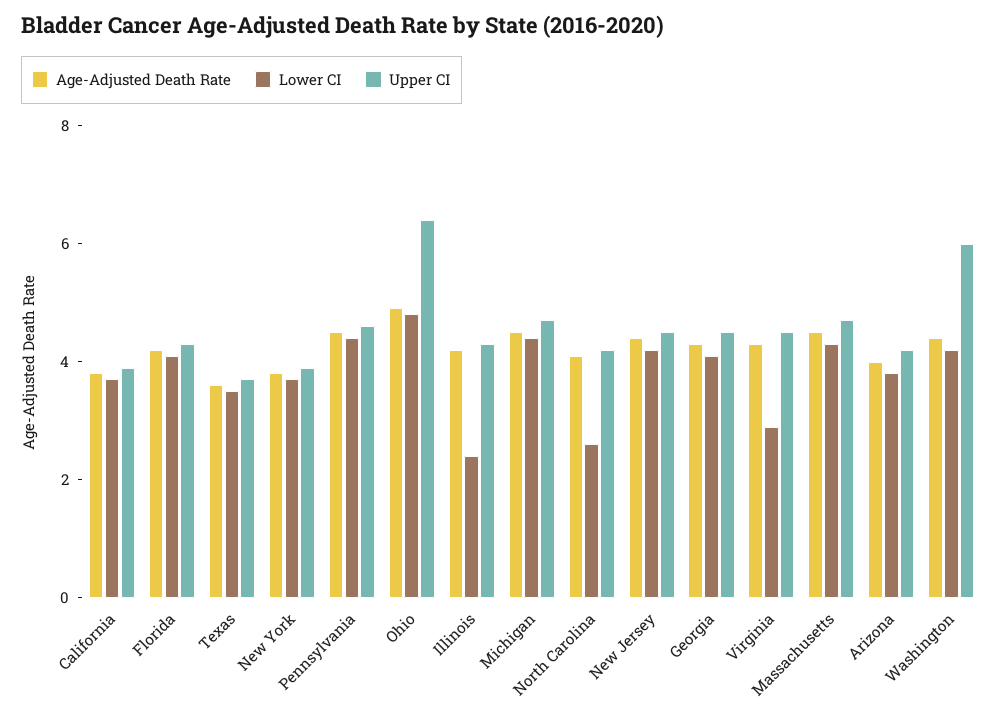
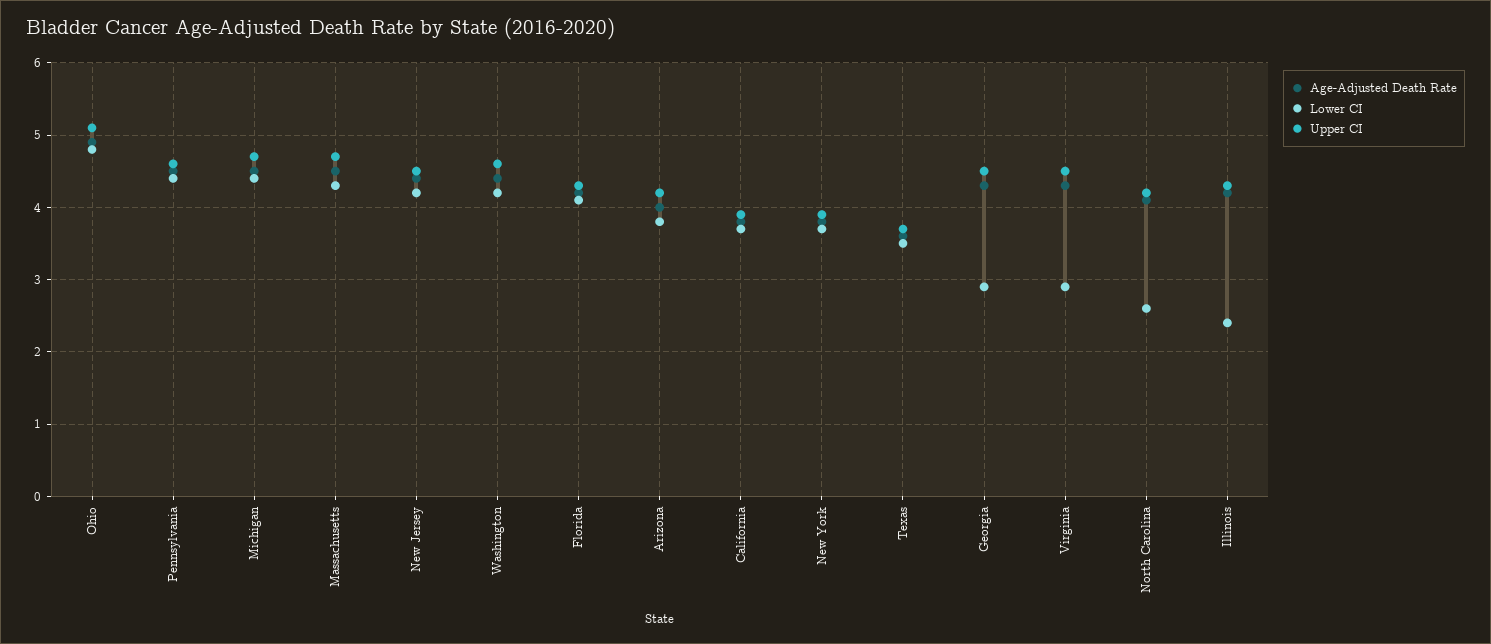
Upper CI, Ohio: 6.5 -> 5.1
Lower CI, Georgia: 4 -> 2.9
Upper CI, Washington: 6 -> 4.6

